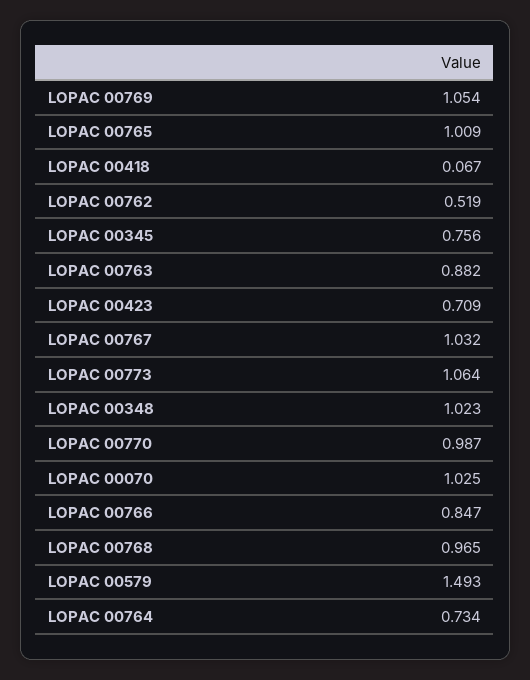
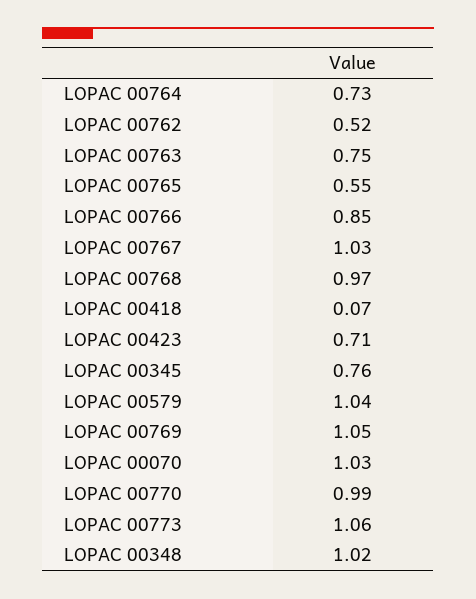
LOPAC 00765: 1.009 -> 0.55
LOPAC 00763: 0.882 -> 0.75
LOPAC 00579: 1.493 -> 1.04

